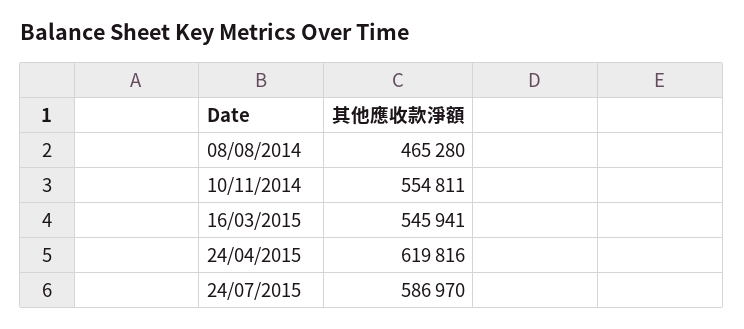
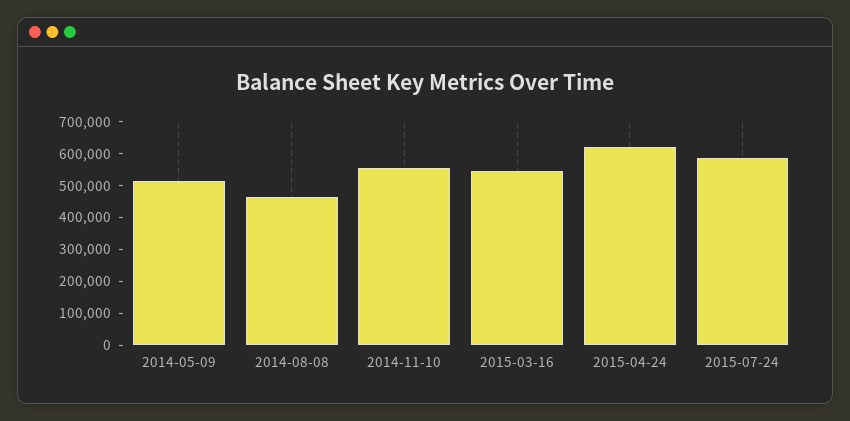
2014-05-09: none -> 500000

